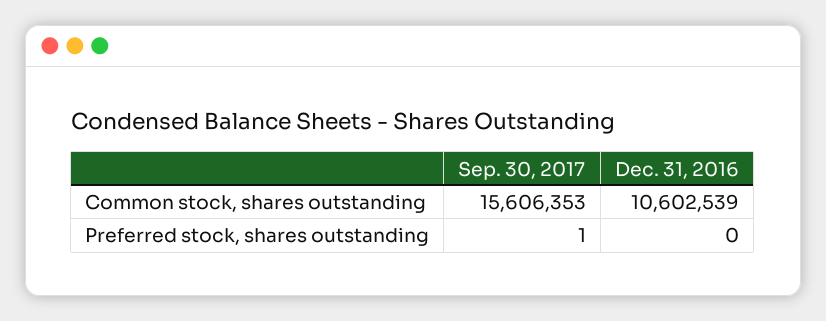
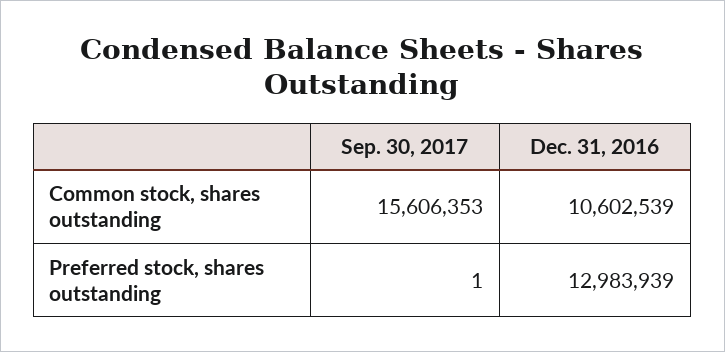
Dec. 31, 2016, Preferred stock, shares outstanding: 0 -> 12983939

